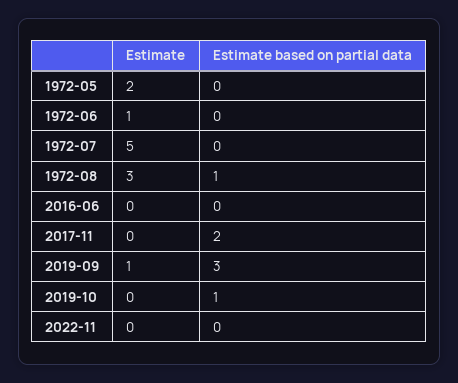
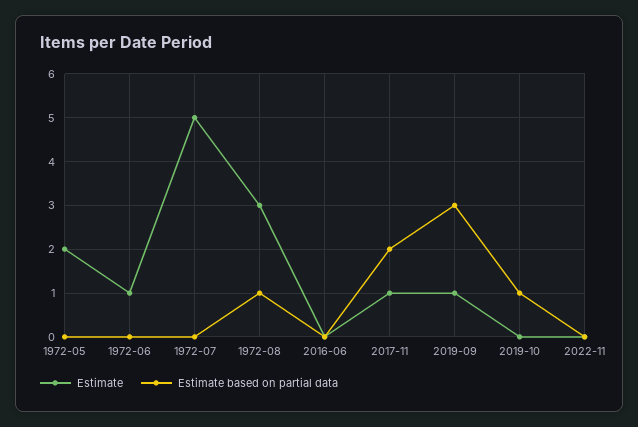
Estimate, 2017-11: 0 -> 1

